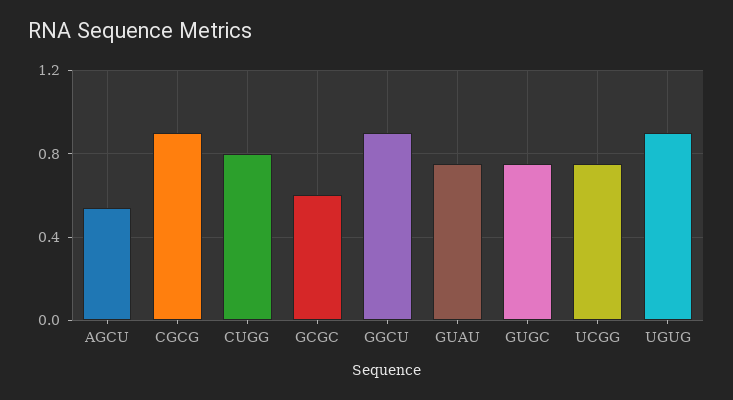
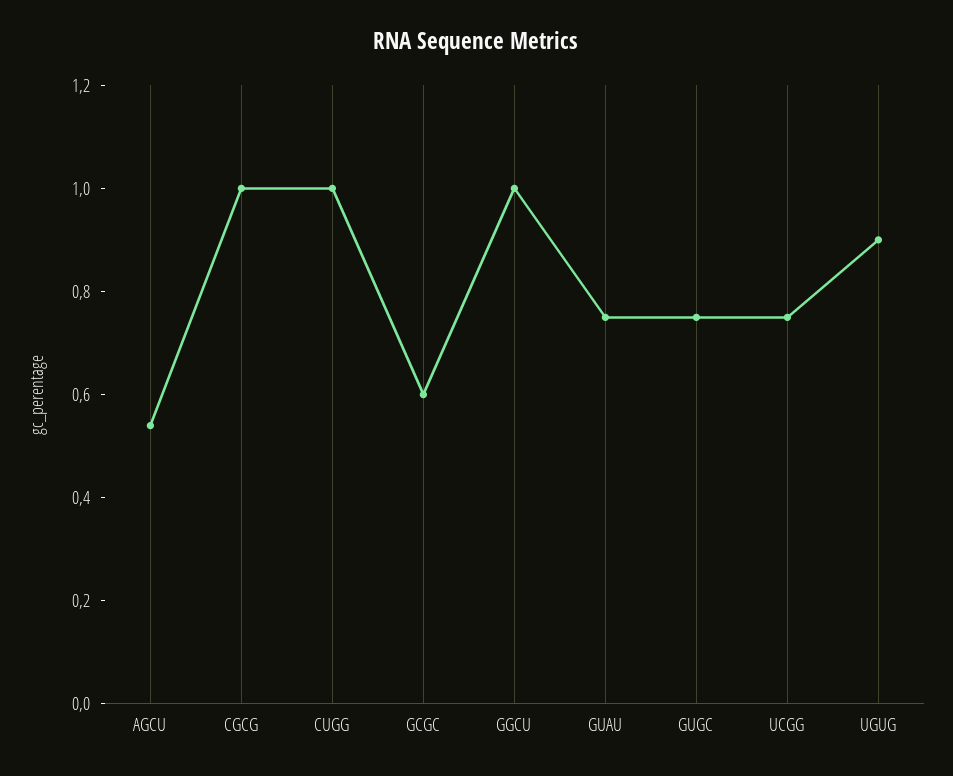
CGCG: 0.9 -> 1
CUGG: 0.8 -> 1
GGCU: 0.9 -> 1

